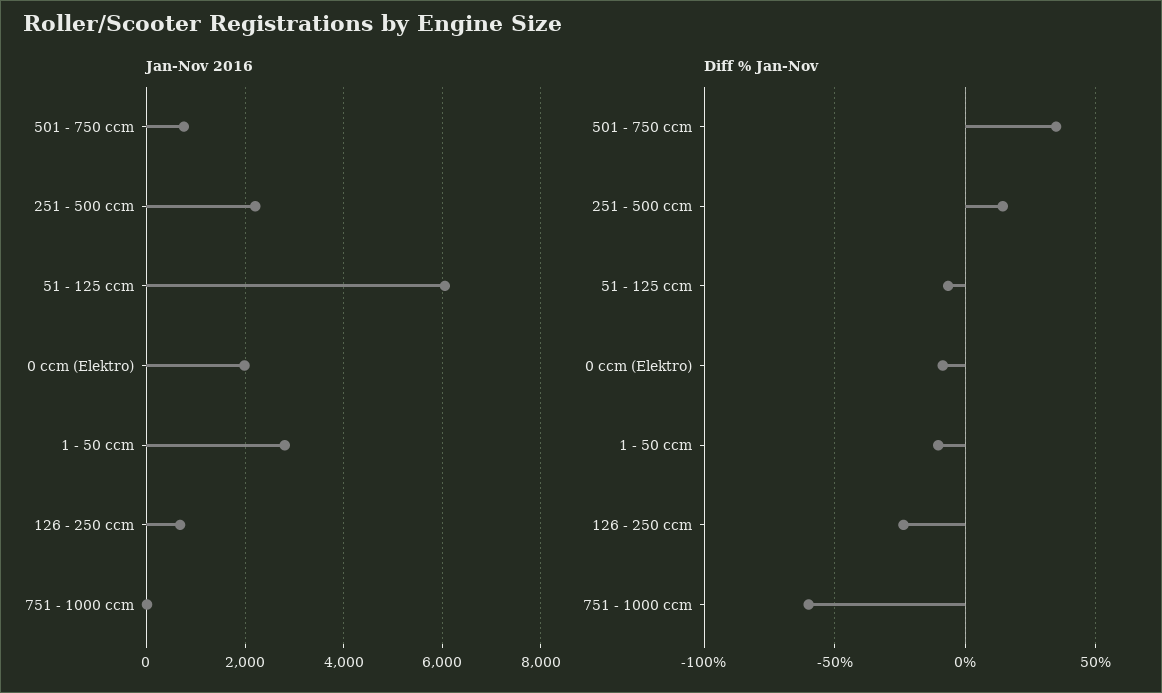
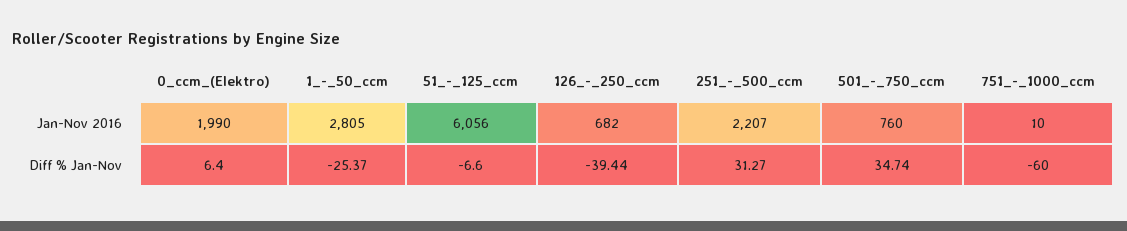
Diff % Jan-Nov, 251 - 500 ccm: 15 -> 31.27
Diff % Jan-Nov, 0 ccm (Elektro): -10 -> 6.4
Diff % Jan-Nov, 1 - 50 ccm: -10 -> -25.37
Diff % Jan-Nov, 126 - 250 ccm: -25 -> -39.44

